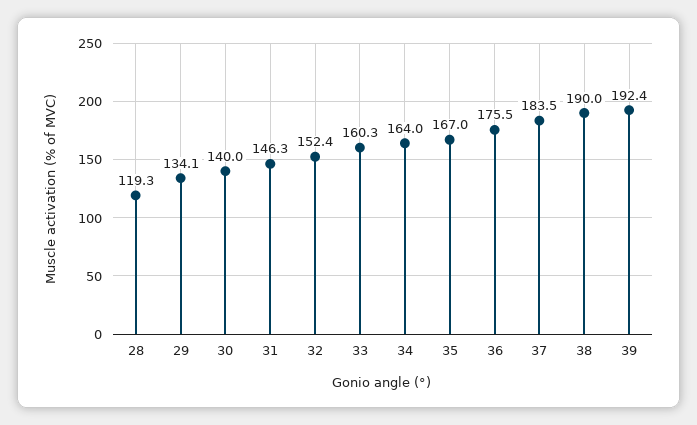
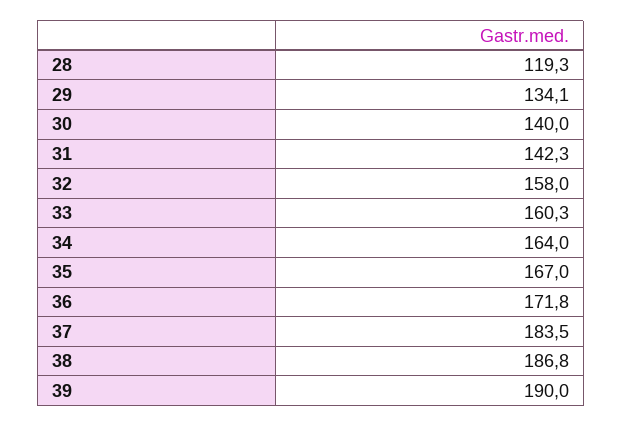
31: 146.3 -> 142.3
32: 152.4 -> 158
36: 175.5 -> 171.8
38: 190 -> 186.8
39: 192.4 -> 190

